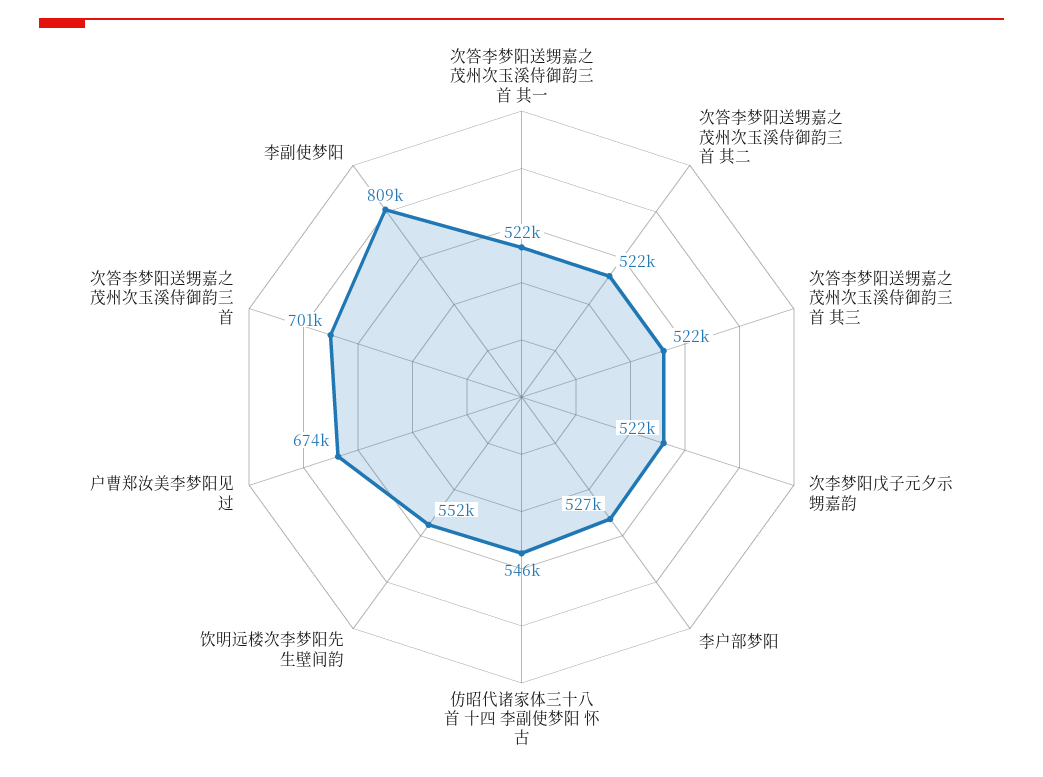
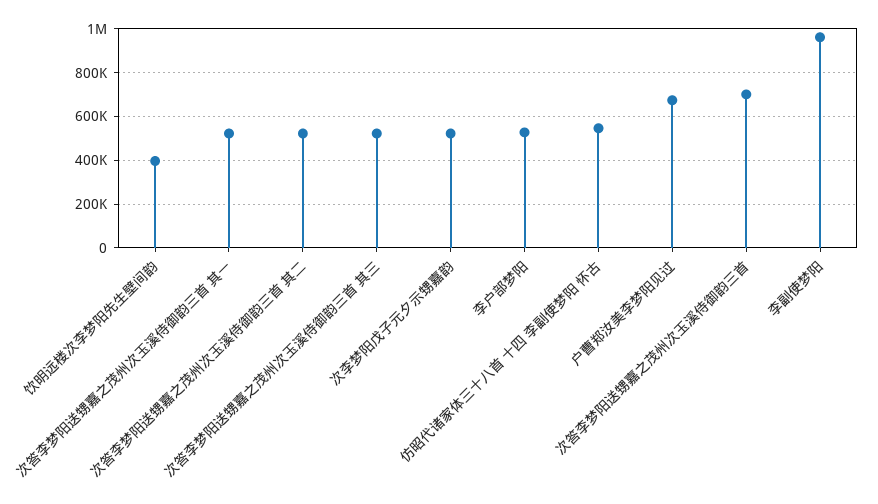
饮明远楼次李梦阳先生壁间韵: 552000 -> 400000
李副使梦阳: 809000 -> 950000

